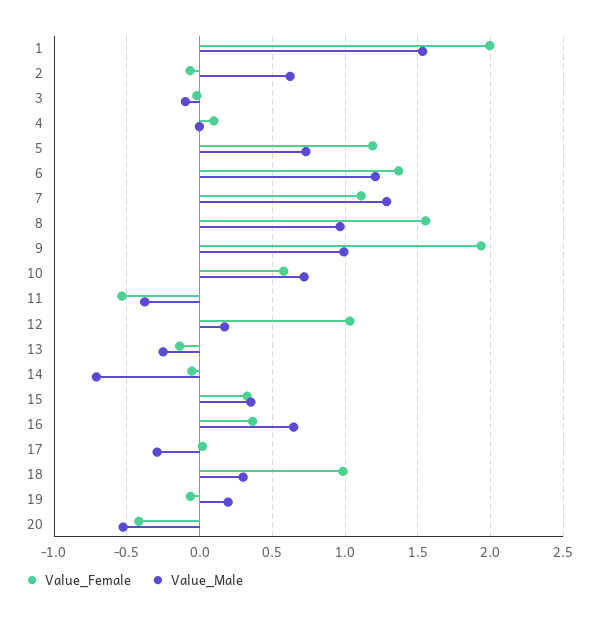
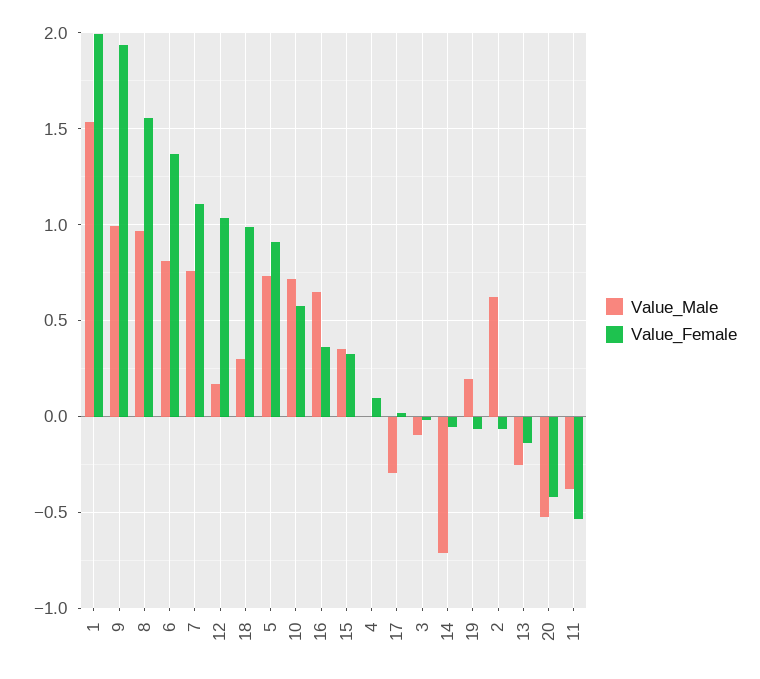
Value_Female, 5: 1.2 -> 0.9
Value_Male, 6: 1.2 -> 0.8
Value_Male, 7: 1.3 -> 0.75

